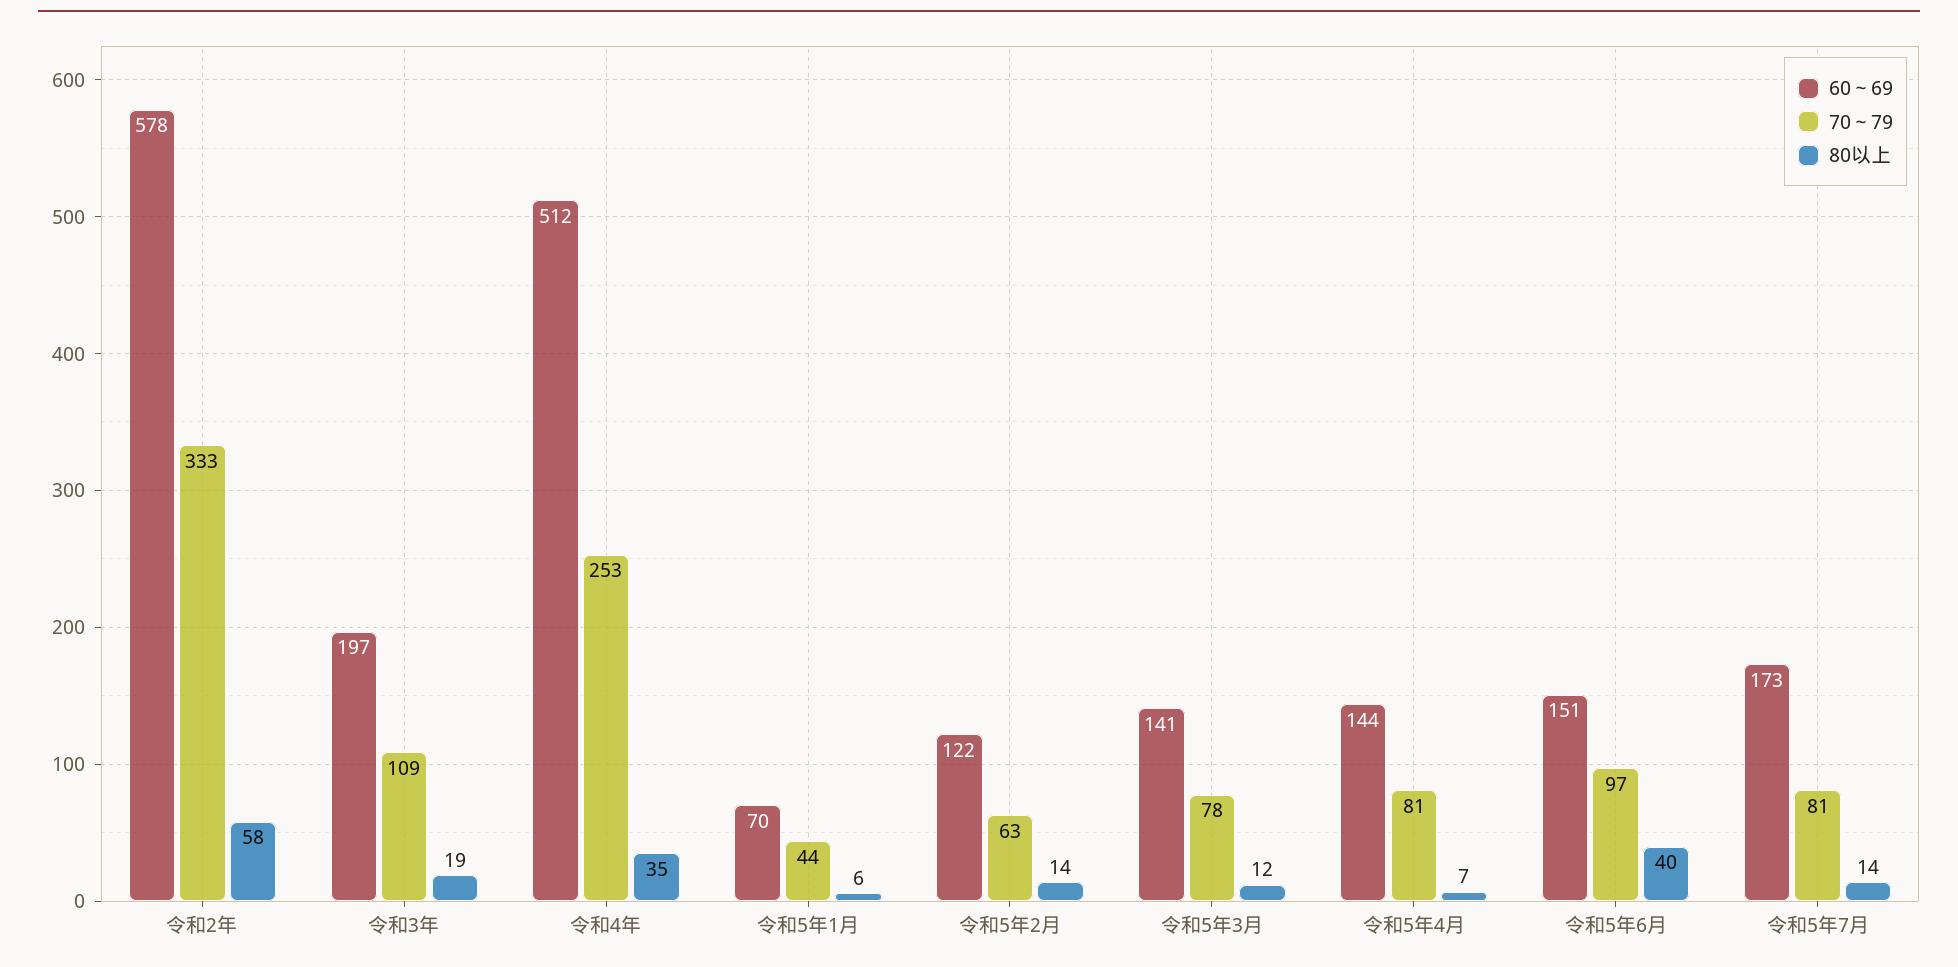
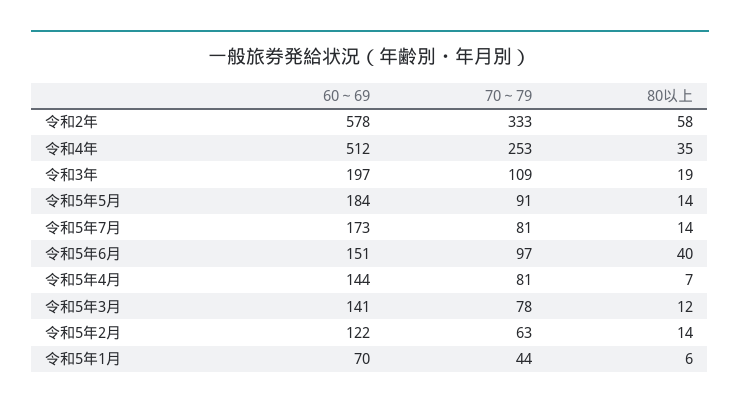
60～69, 令和5年5月: none -> 184
70～79, 令和5年5月: none -> 91
80以上, 令和5年5月: none -> 14

